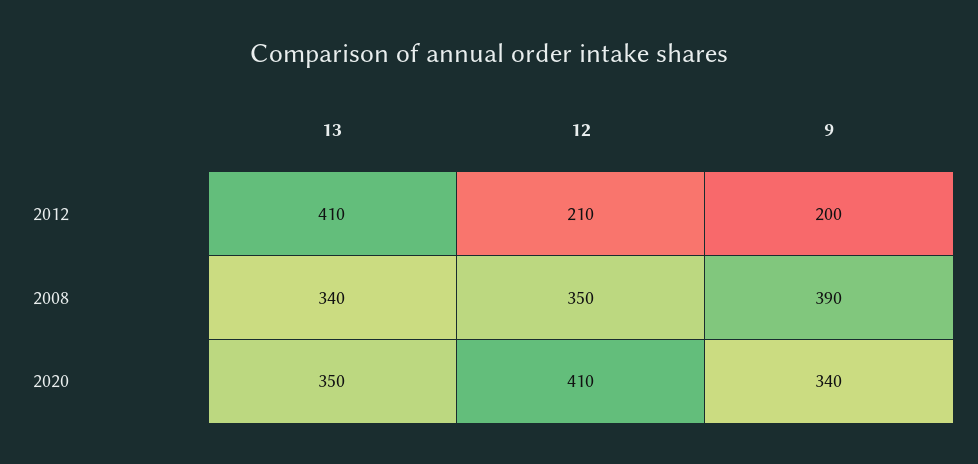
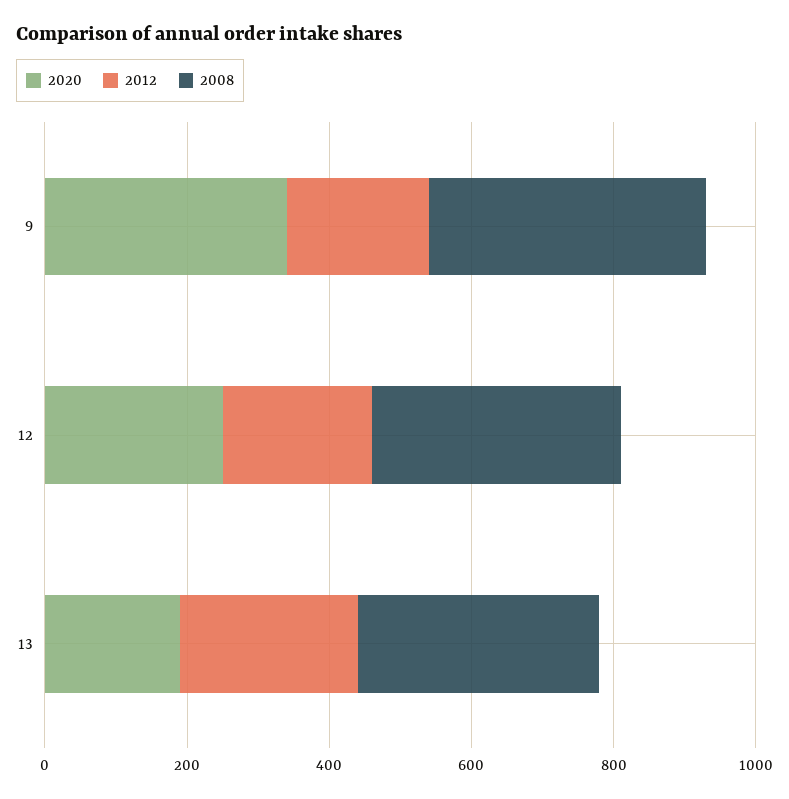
2012, 13: 410 -> 250
2020, 13: 350 -> 200
2020, 12: 410 -> 250

